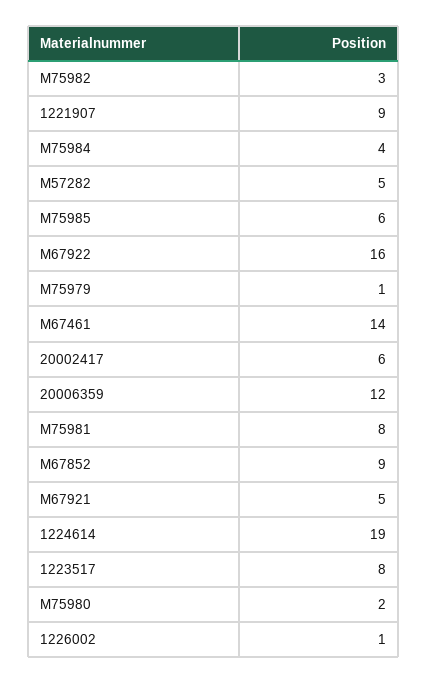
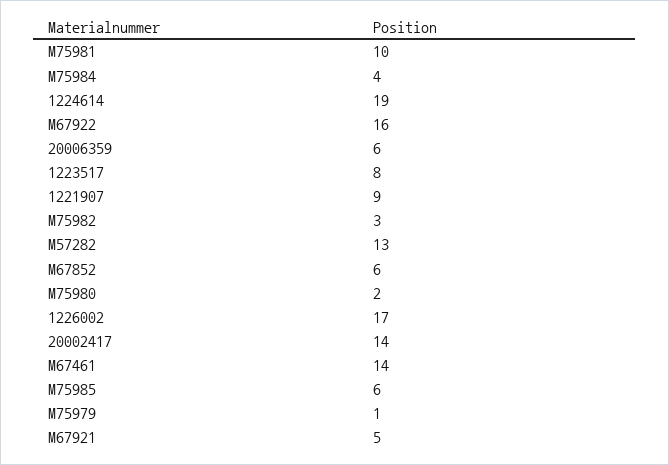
M57282: 5 -> 13
20002417: 6 -> 14
20006359: 12 -> 6
M75981: 8 -> 10
M67852: 9 -> 6
1226002: 1 -> 17

